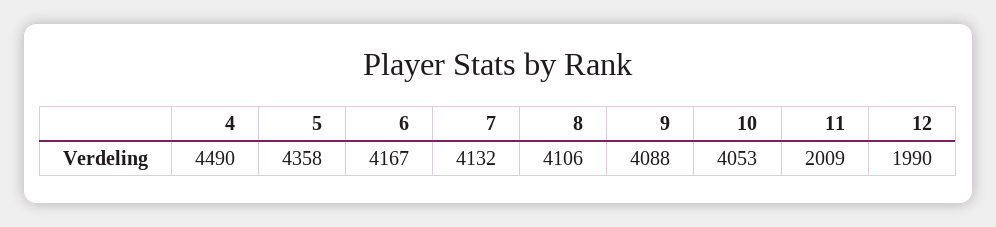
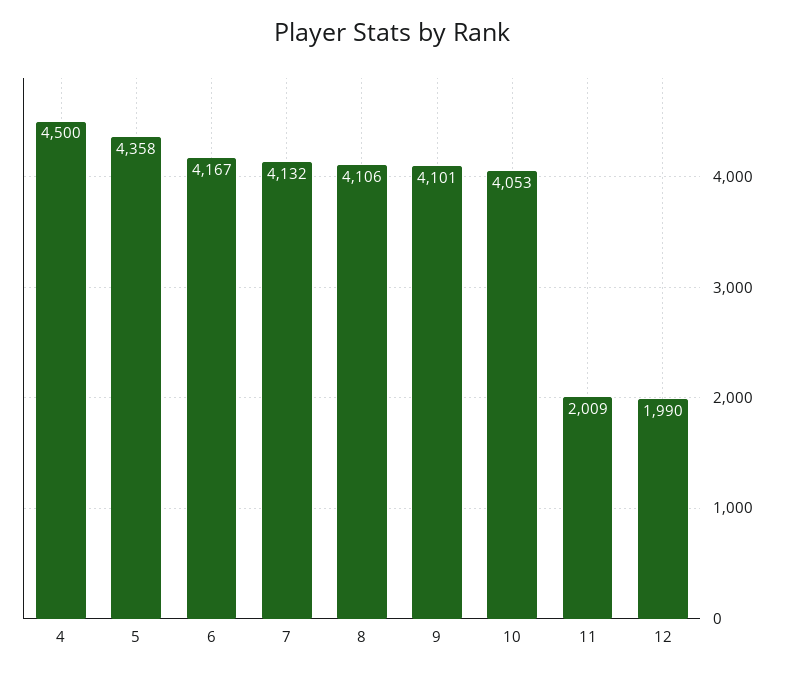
4: 4490 -> 4500
9: 4088 -> 4101

